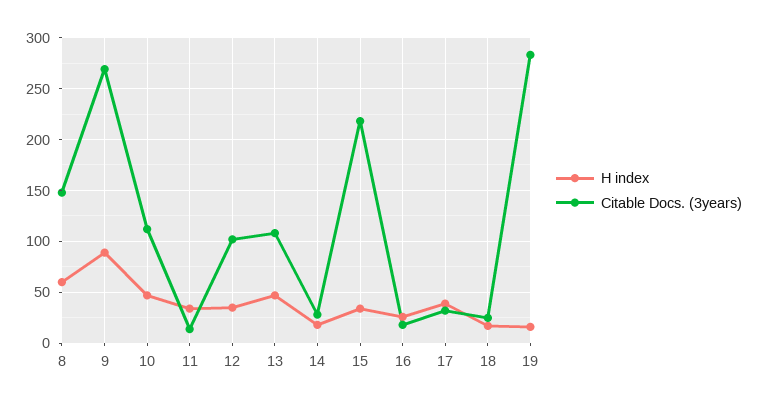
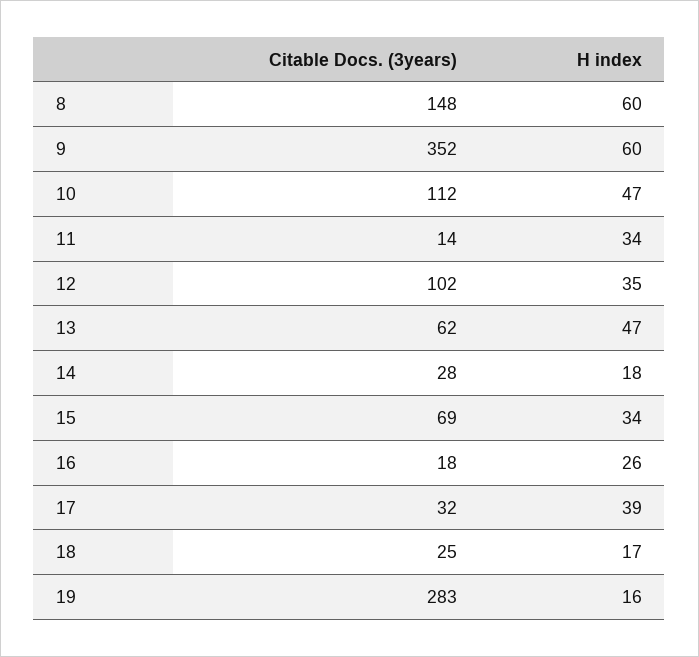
H index, 9: 90 -> 60
Citable Docs. (3years), 9: 270 -> 352
Citable Docs. (3years), 13: 110 -> 62
Citable Docs. (3years), 15: 220 -> 69

